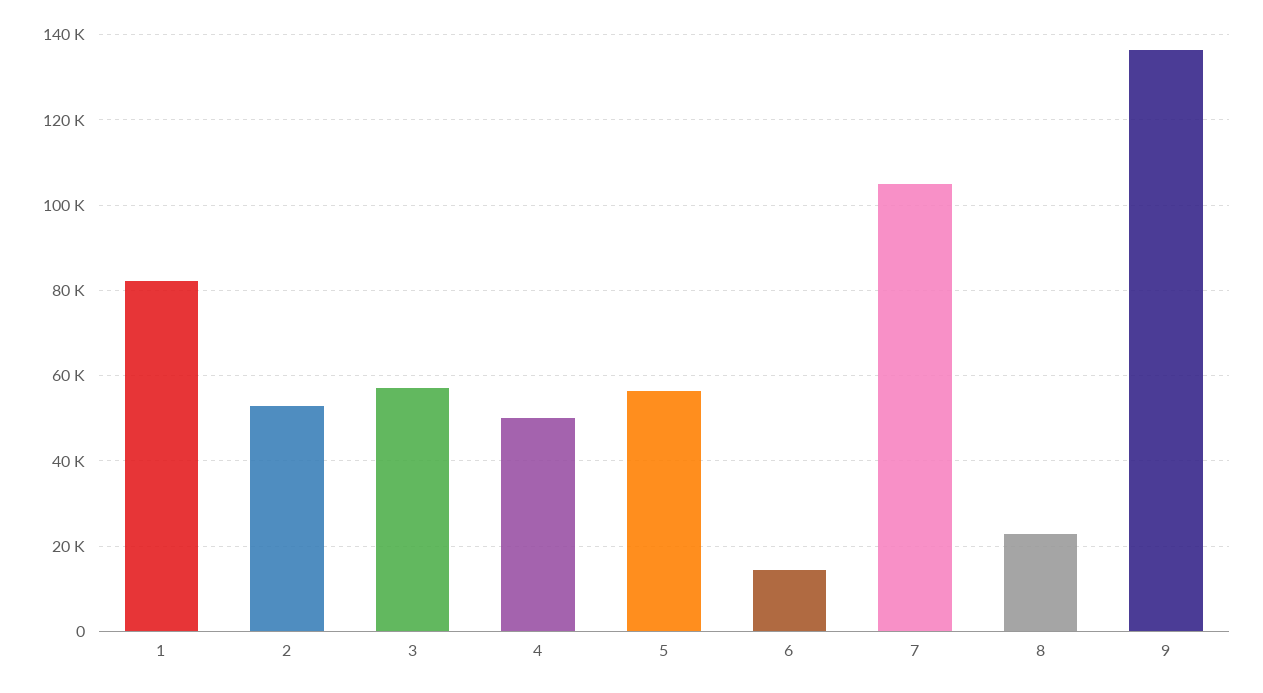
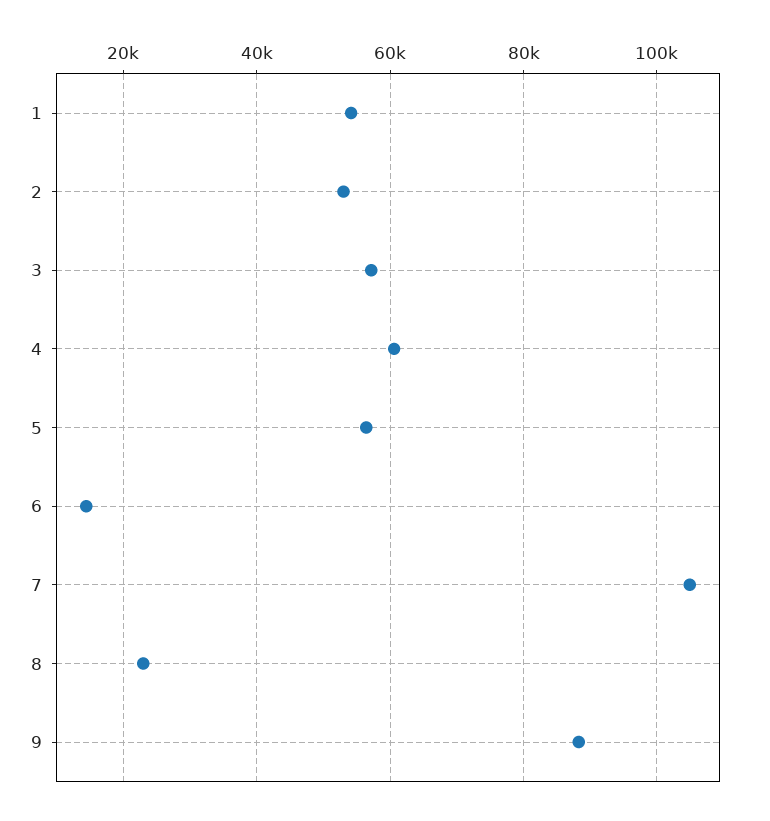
1: 82000 -> 54000
4: 50000 -> 60000
9: 136000 -> 88000

